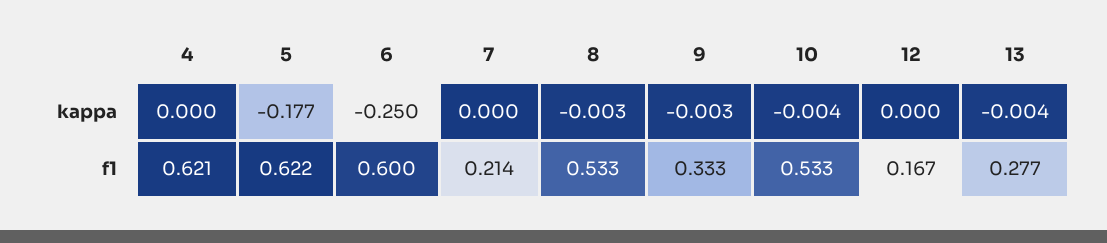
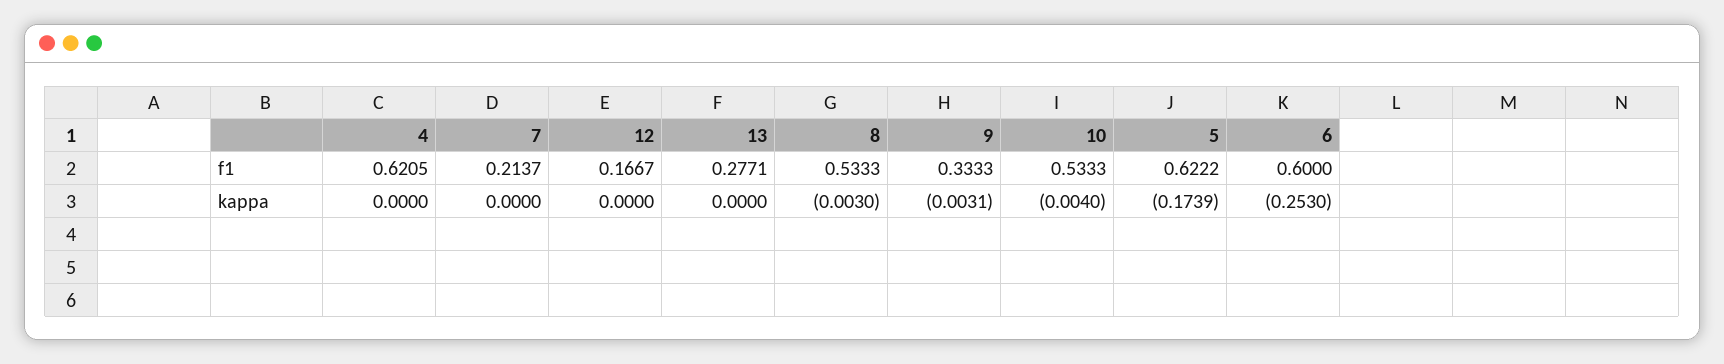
5, kappa: -0.177 -> -0.1739
6, kappa: -0.25 -> -0.253
13, kappa: -0.004 -> 0

